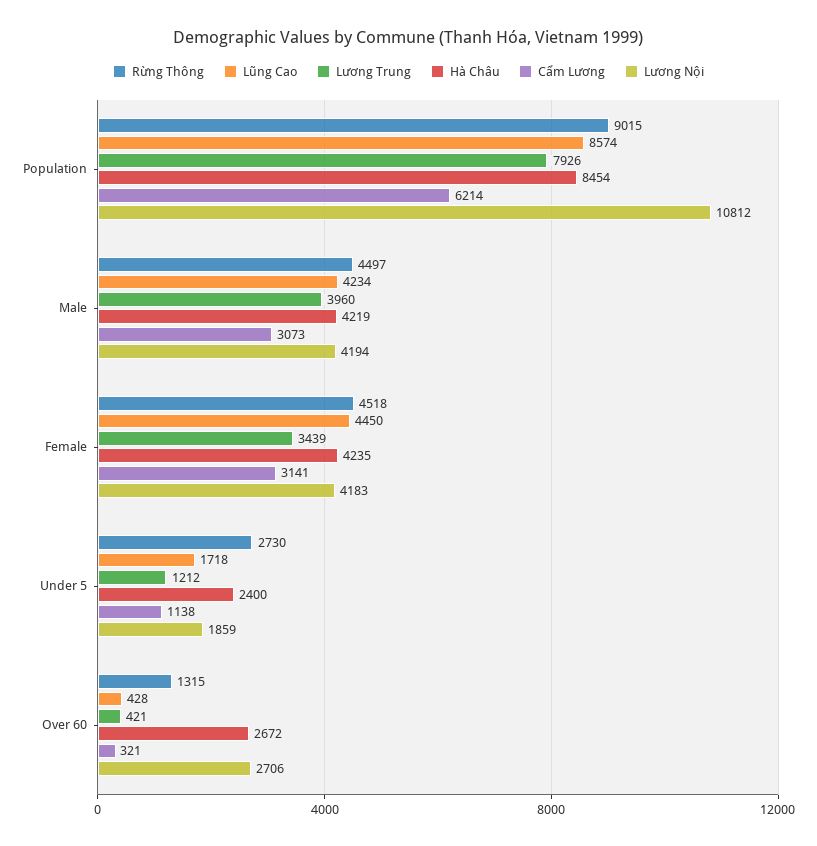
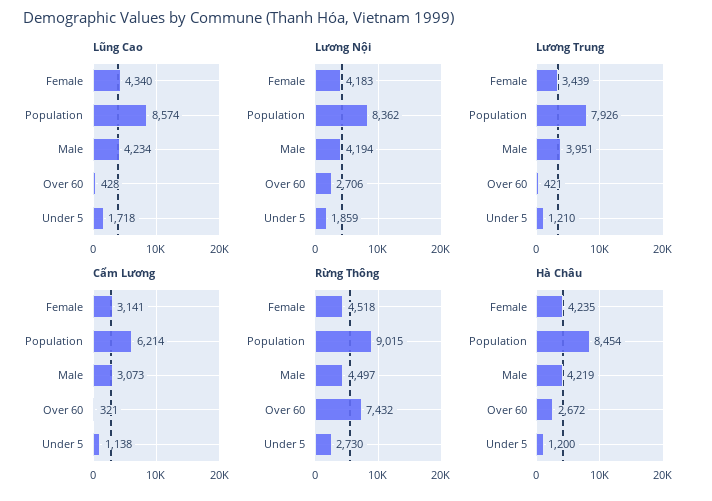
Lương Nội, Population: 10812 -> 8362
Lương Trung, Male: 3960 -> 3951
Lũng Cao, Female: 4450 -> 4340
Lương Trung, Under 5: 1212 -> 1210
Hà Châu, Under 5: 2400 -> 1200
Rừng Thông, Over 60: 1315 -> 7432

